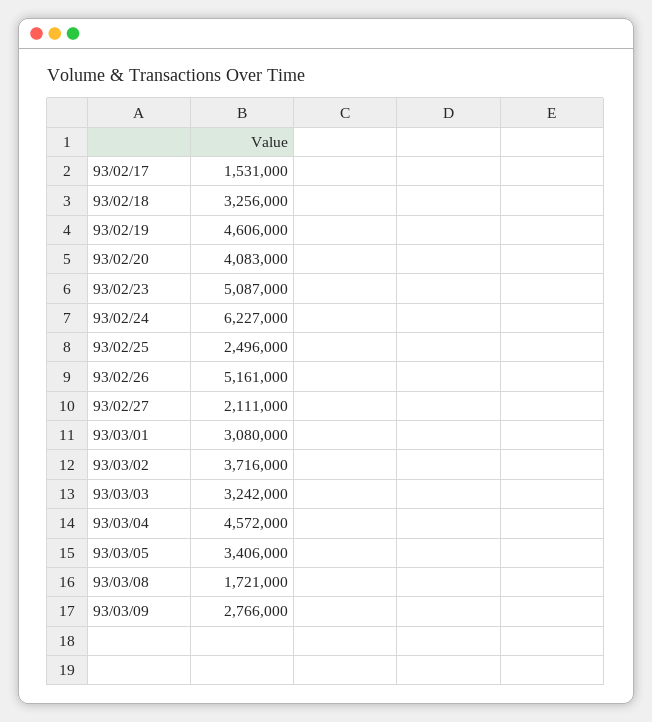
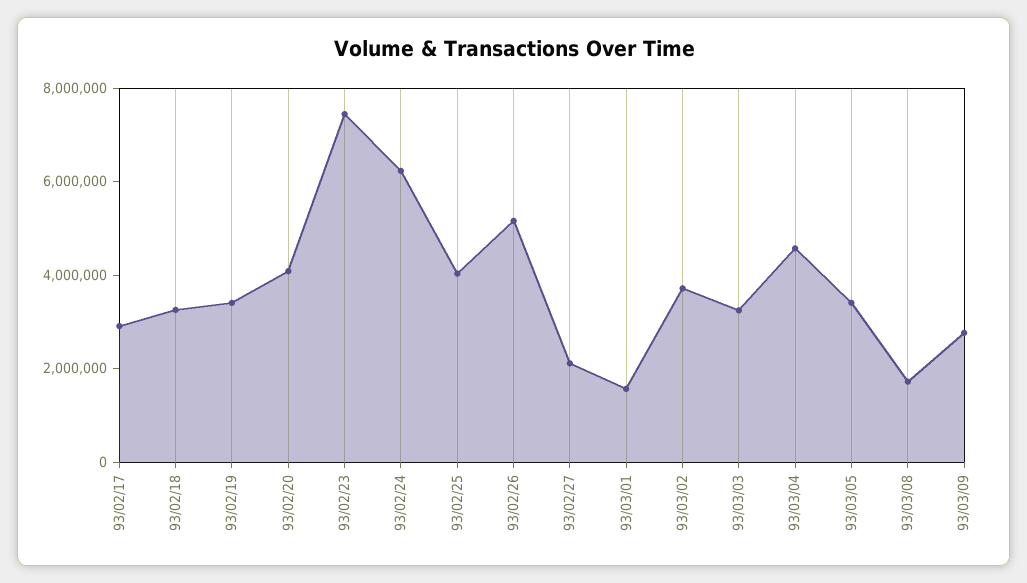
93/02/17: 1531000 -> 3000000
93/02/19: 4606000 -> 3500000
93/02/23: 5087000 -> 7500000
93/02/25: 2496000 -> 4000000
93/03/01: 3080000 -> 1500000

